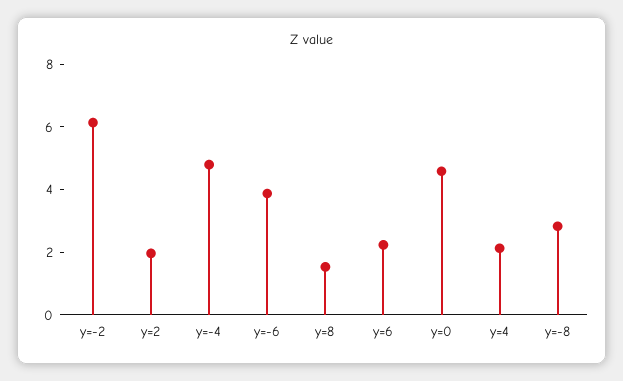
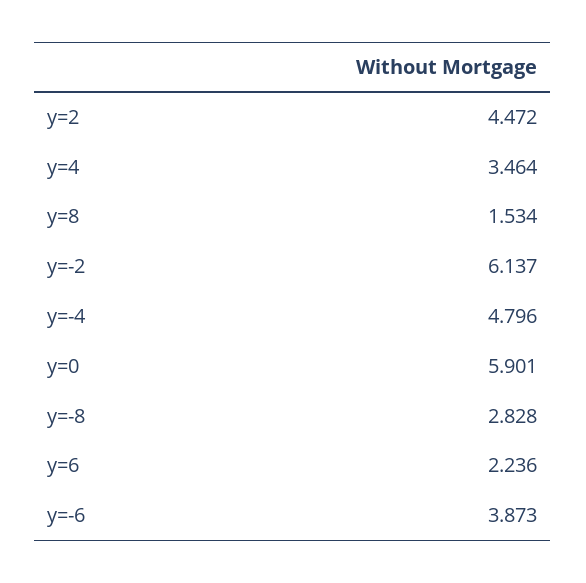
y=2: 2 -> 4.472
y=0: 4.5 -> 5.901
y=4: 2 -> 3.464

